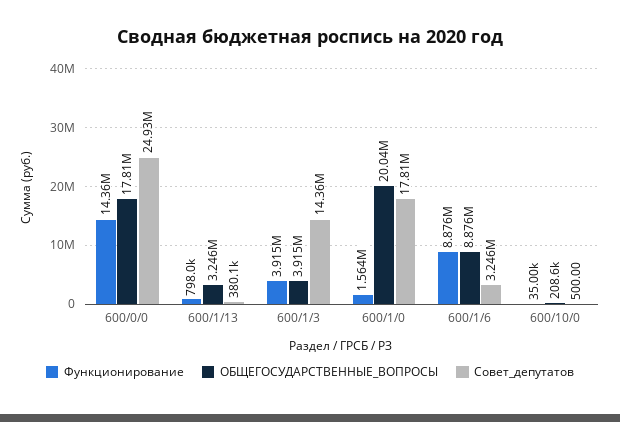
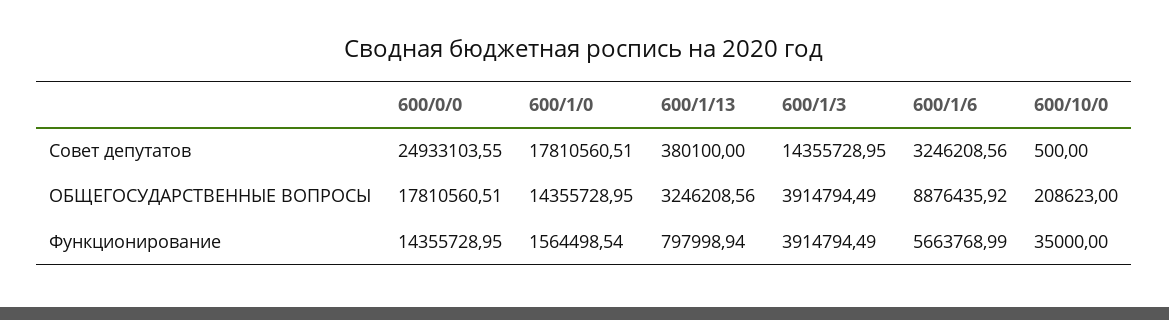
ОБЩЕГОСУДАРСТВЕННЫЕ_ВОПРОСЫ, 600/1/0: 20040000 -> 14355728.95
Функционирование, 600/1/6: 8876000 -> 5663768.99

